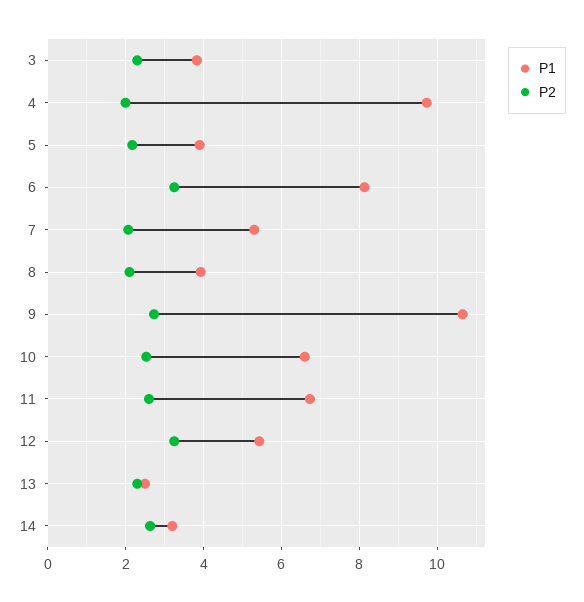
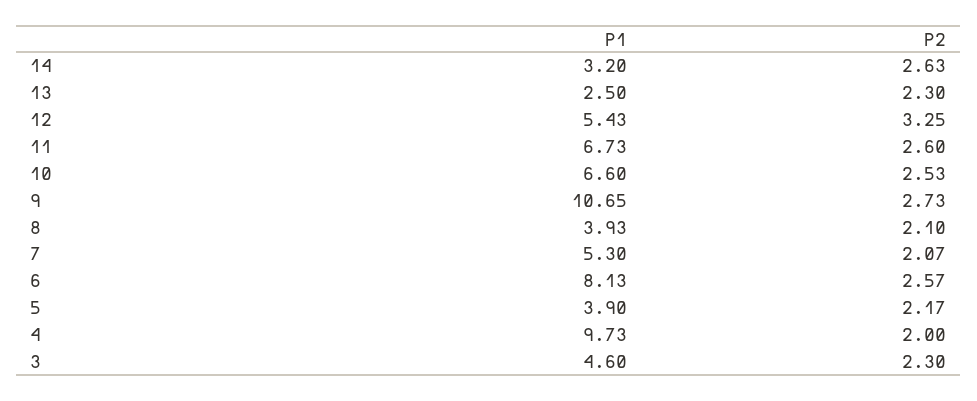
P1, 3: 3.8 -> 4.6
P2, 6: 3.2 -> 2.57

